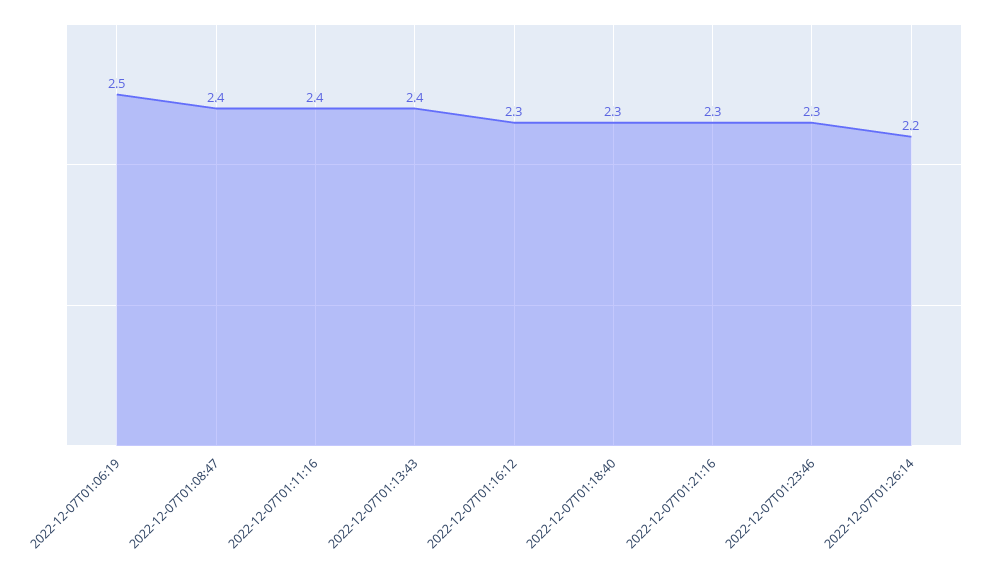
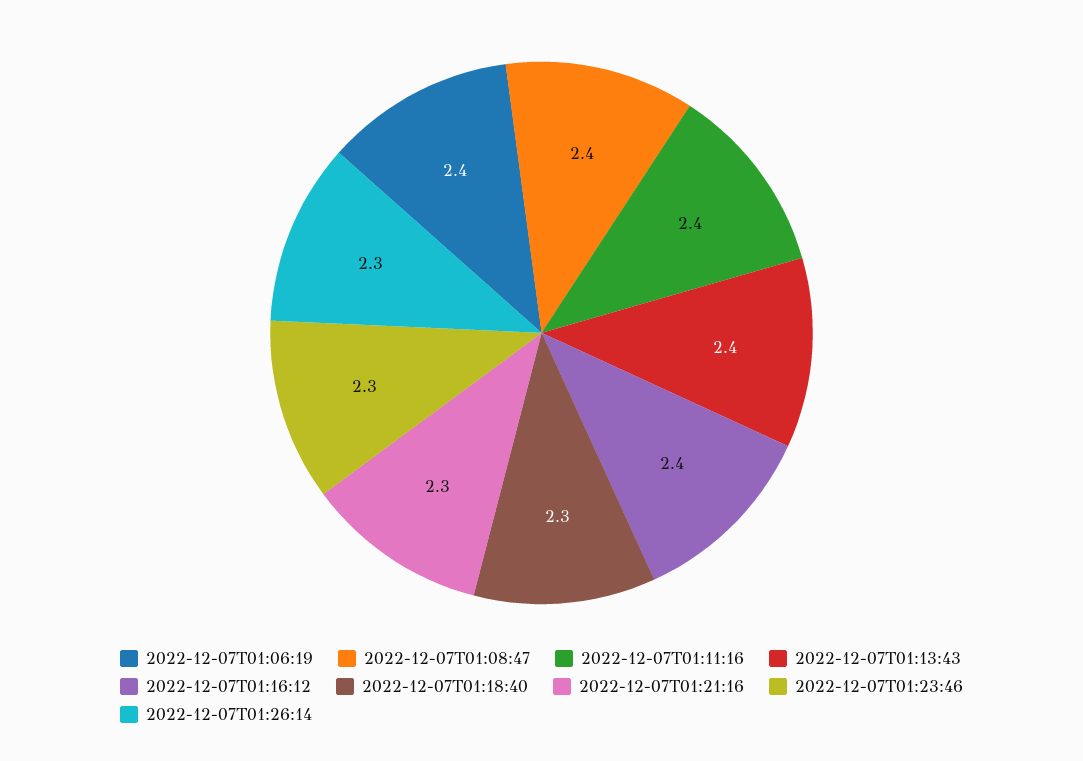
2022-12-07T01:06:19: 2.5 -> 2.4
2022-12-07T01:16:12: 2.3 -> 2.4
2022-12-07T01:26:14: 2.2 -> 2.3

